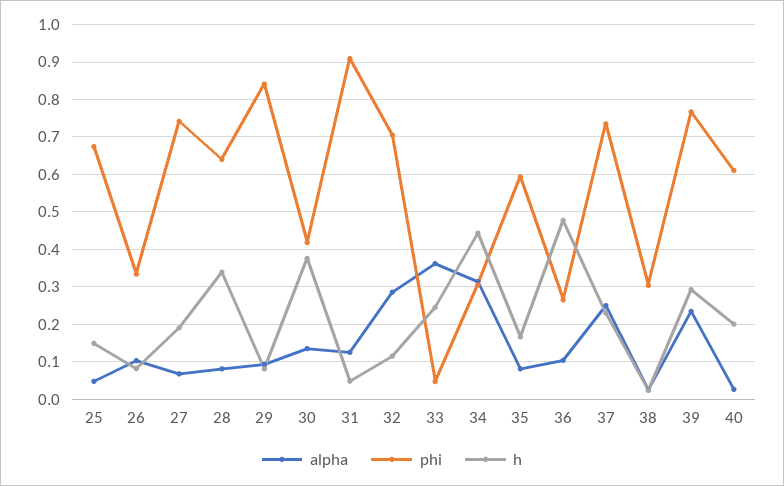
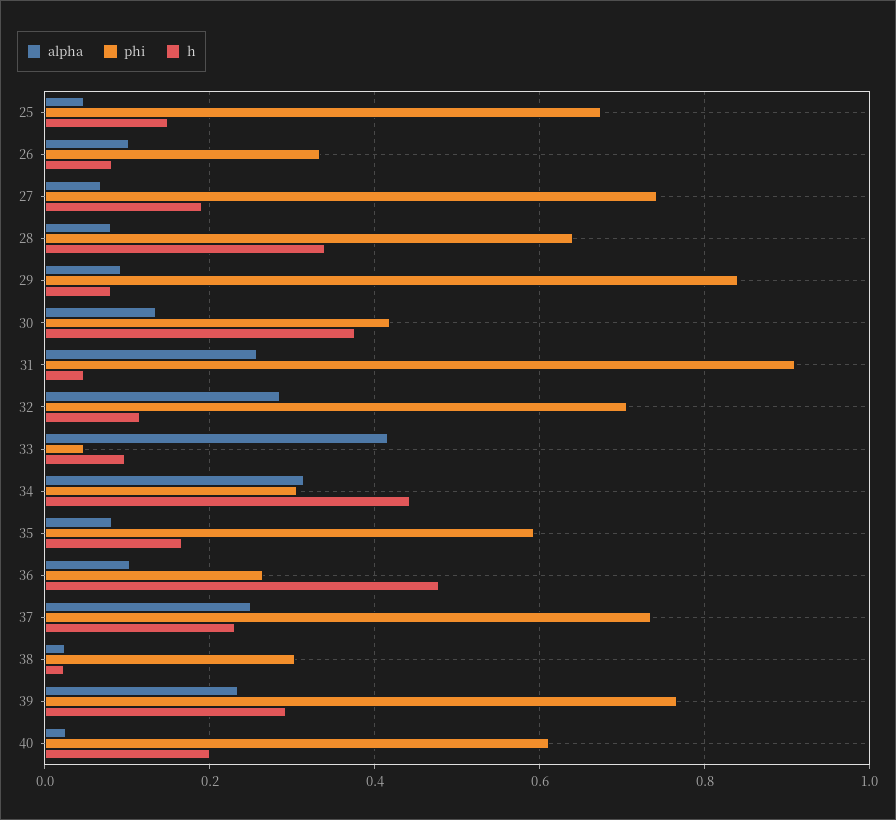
alpha, 31: 0.12 -> 0.26
alpha, 33: 0.36 -> 0.42
h, 33: 0.24 -> 0.1

